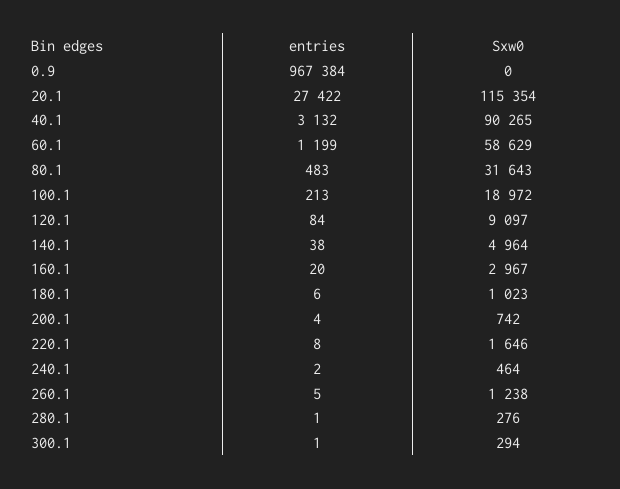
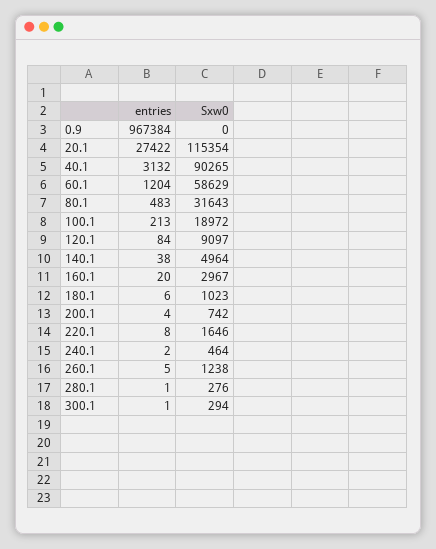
entries, 60.1: 1199 -> 1204

